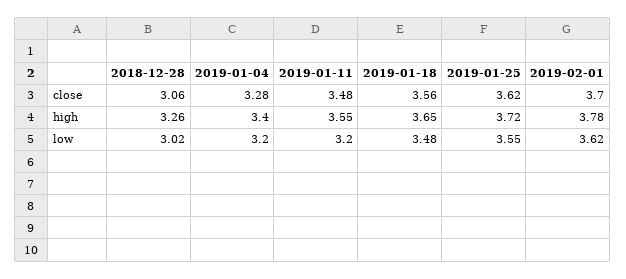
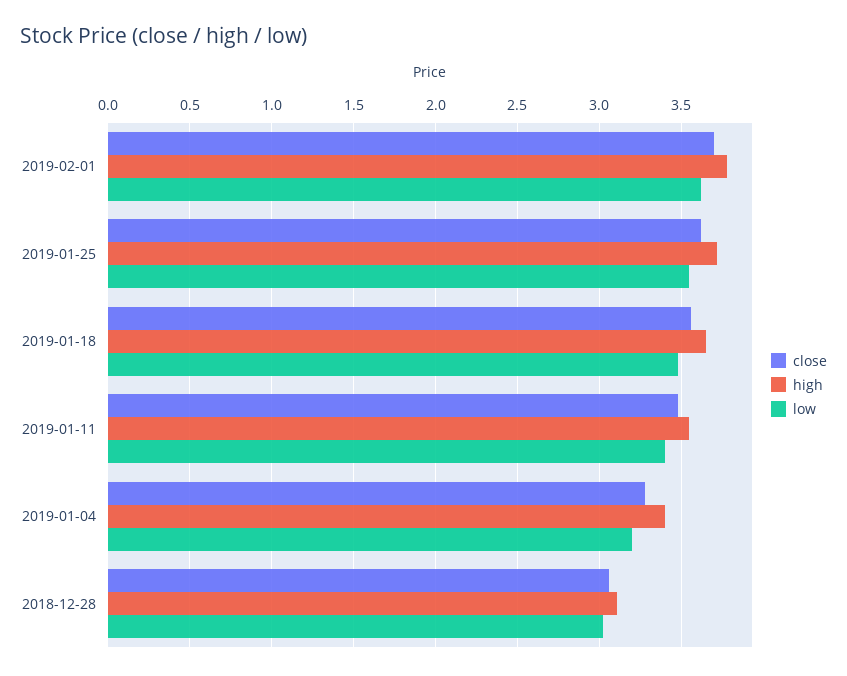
high, 2018-12-28: 3.26 -> 3.1
low, 2019-01-11: 3.2 -> 3.4

